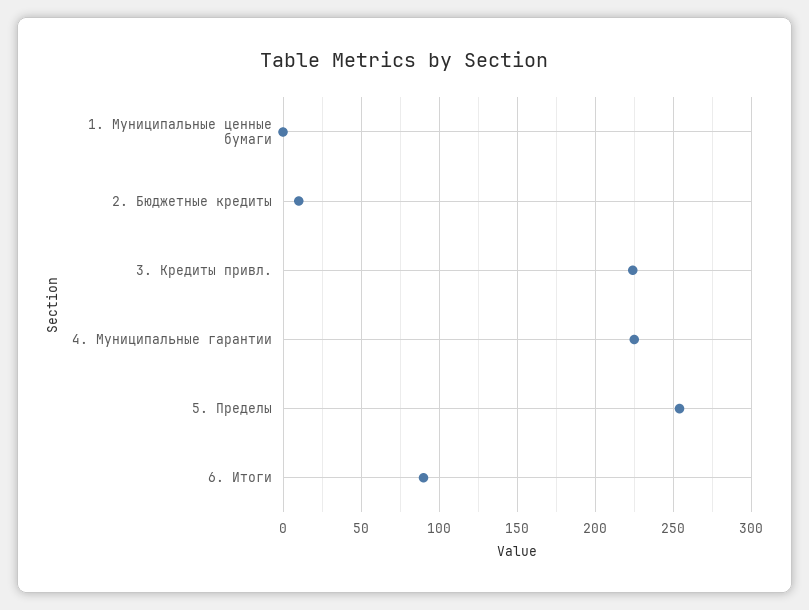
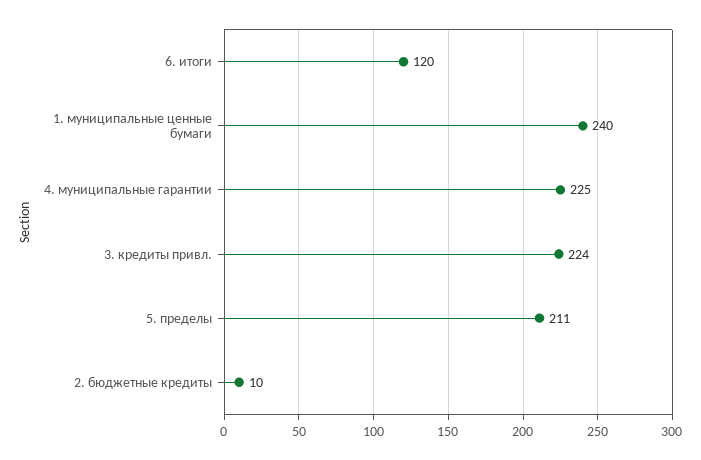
1. Муниципальные ценные бумаги: 0 -> 240
5. Пределы: 255 -> 211
6. Итоги: 90 -> 120

